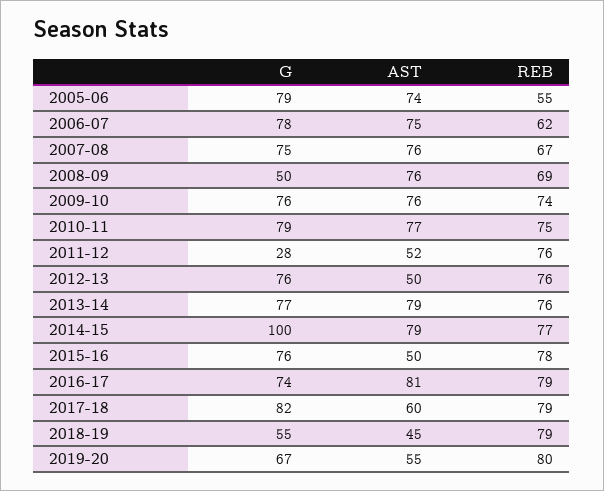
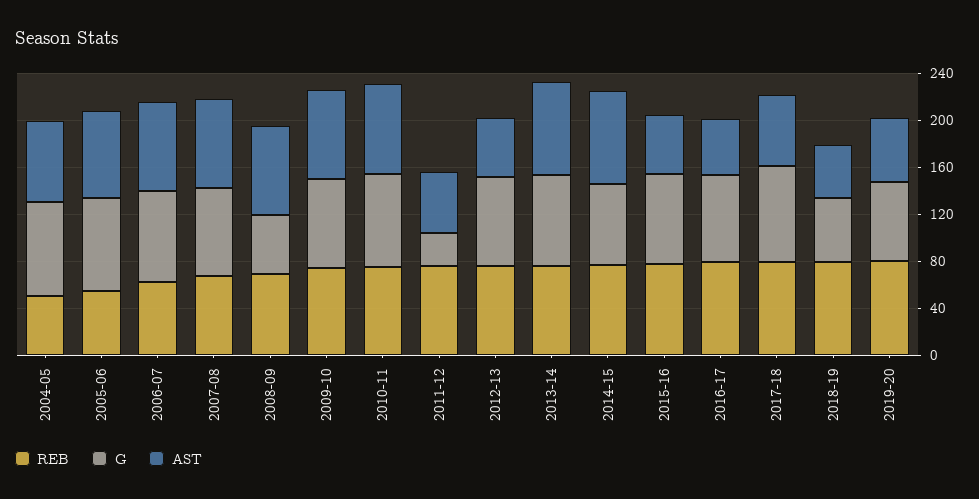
G, 2014-15: 100 -> 70
AST, 2016-17: 81 -> 50
REB, 2004-05: none -> 50
G, 2004-05: none -> 80
AST, 2004-05: none -> 70

